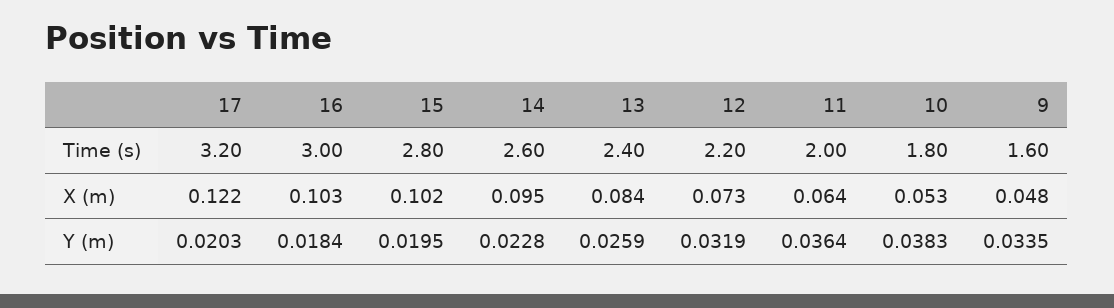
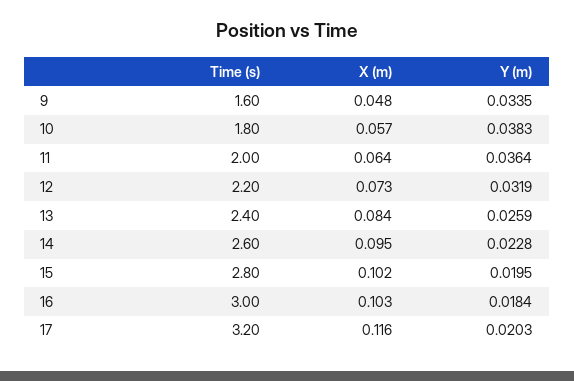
17, X (m): 0.122 -> 0.116
10, X (m): 0.053 -> 0.057

